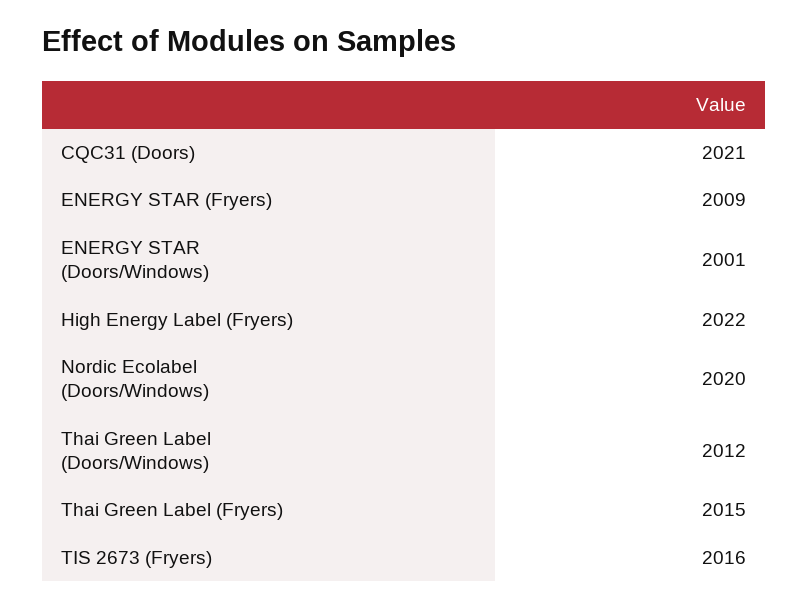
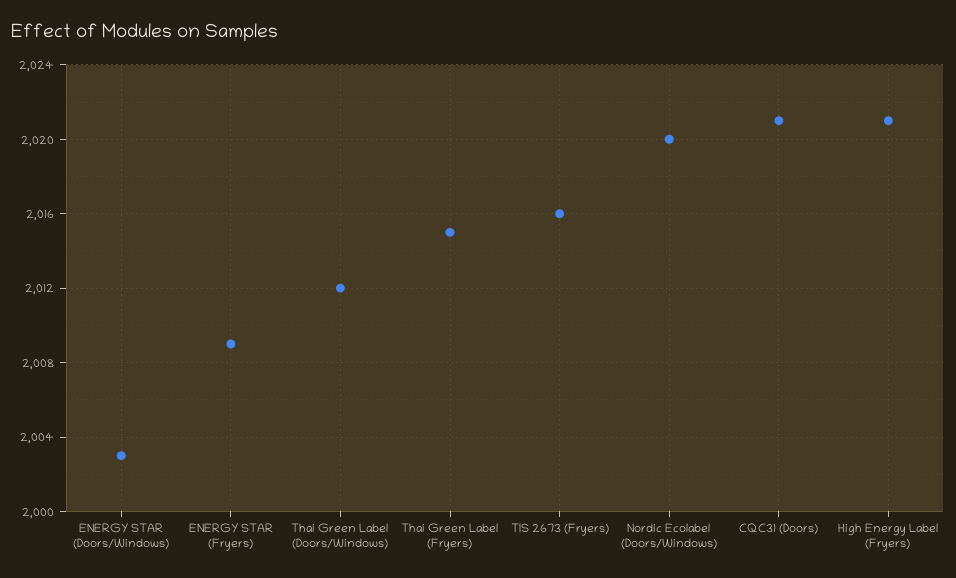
ENERGY STAR (Doors/Windows): 2001 -> 2003
High Energy Label (Fryers): 2022 -> 2021

